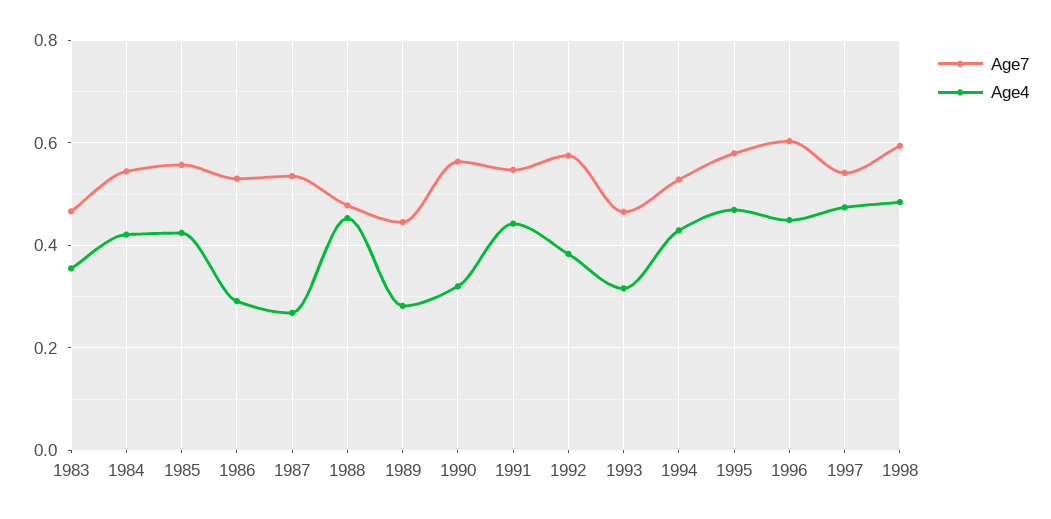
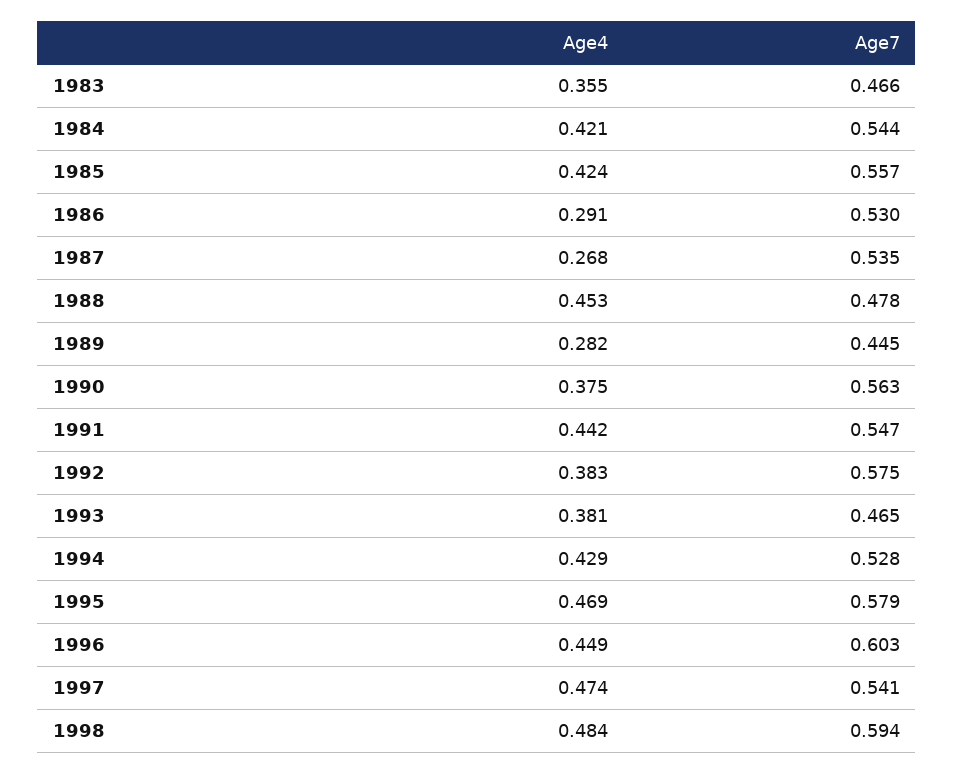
Age4, 1990: 0.32 -> 0.375
Age4, 1993: 0.32 -> 0.381

